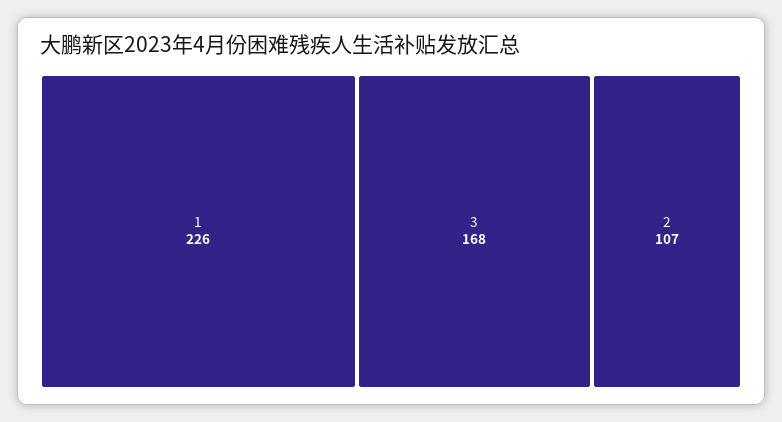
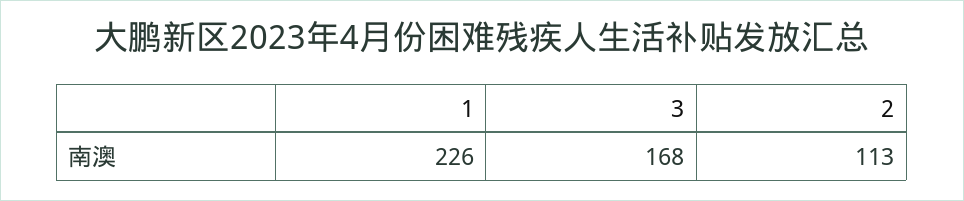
2: 107 -> 113

